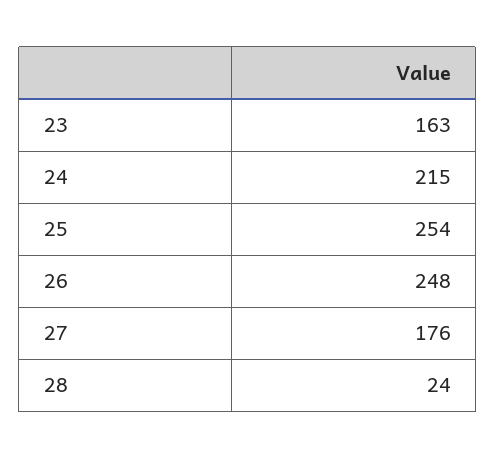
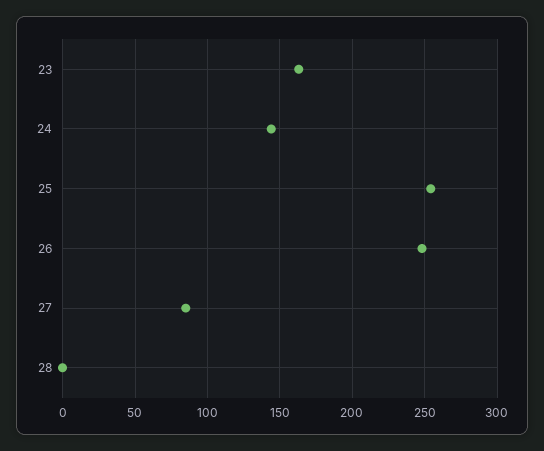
24: 215 -> 145
27: 176 -> 85
28: 24 -> 0

